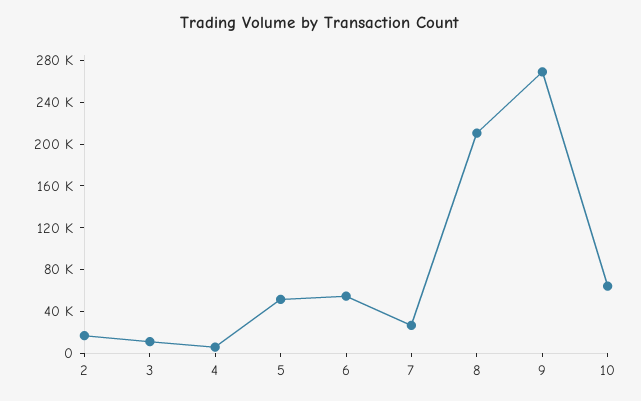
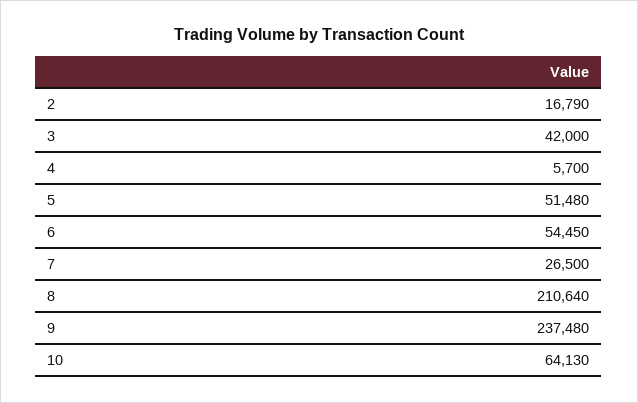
3: 10000 -> 42000
9: 270000 -> 237480

